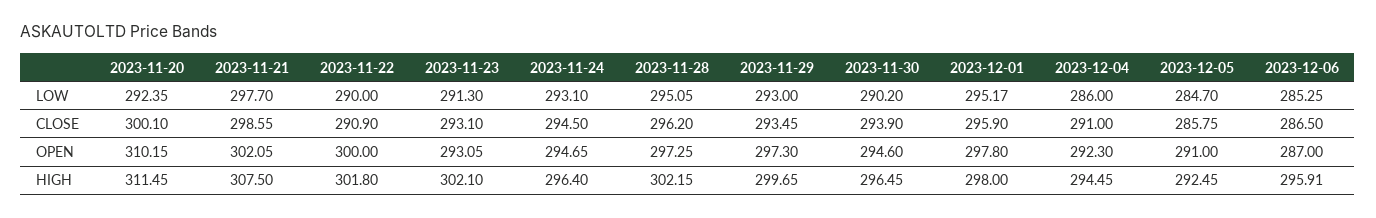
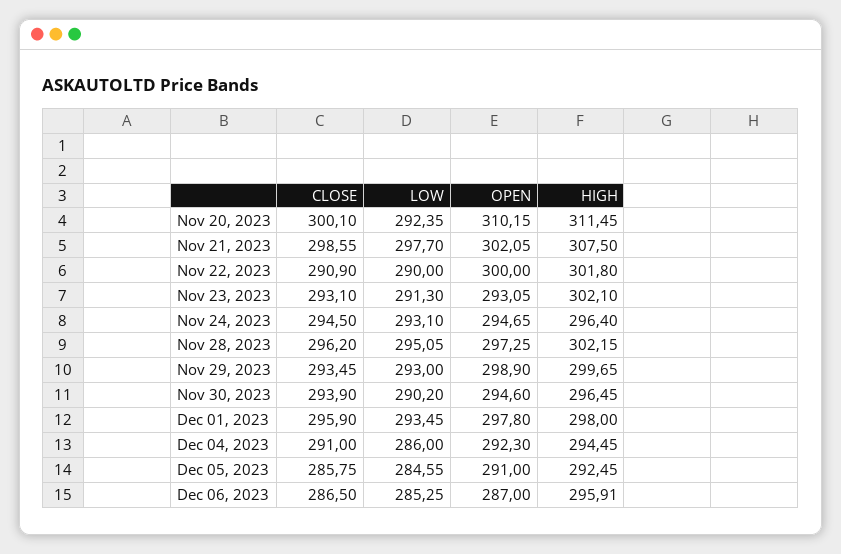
2023-12-01, LOW: 295.17 -> 293.45
2023-12-05, LOW: 284.7 -> 284.55
2023-11-29, OPEN: 297.3 -> 298.9

